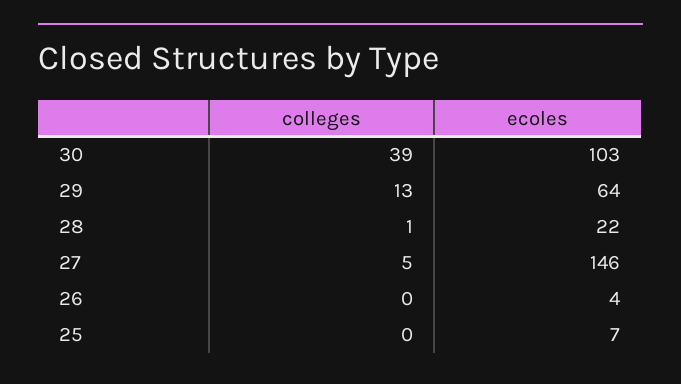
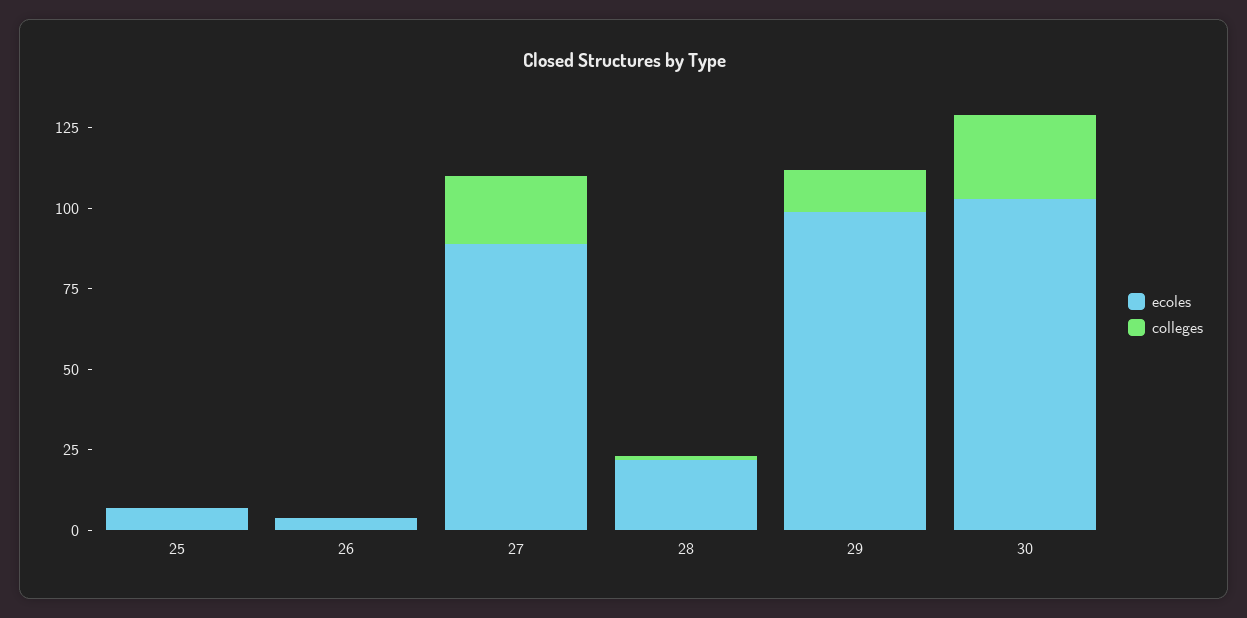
colleges, 30: 39 -> 25
ecoles, 29: 64 -> 100
colleges, 27: 5 -> 20
ecoles, 27: 146 -> 90

